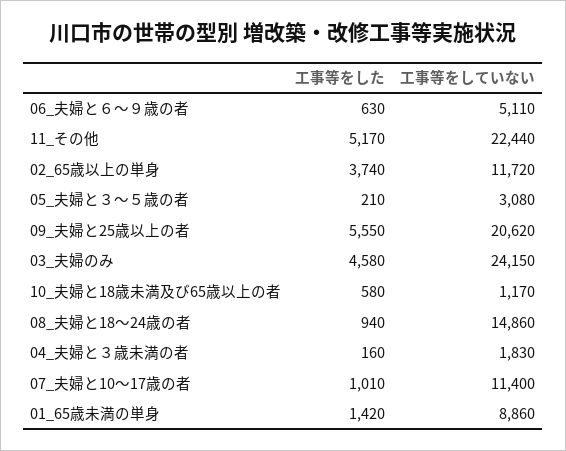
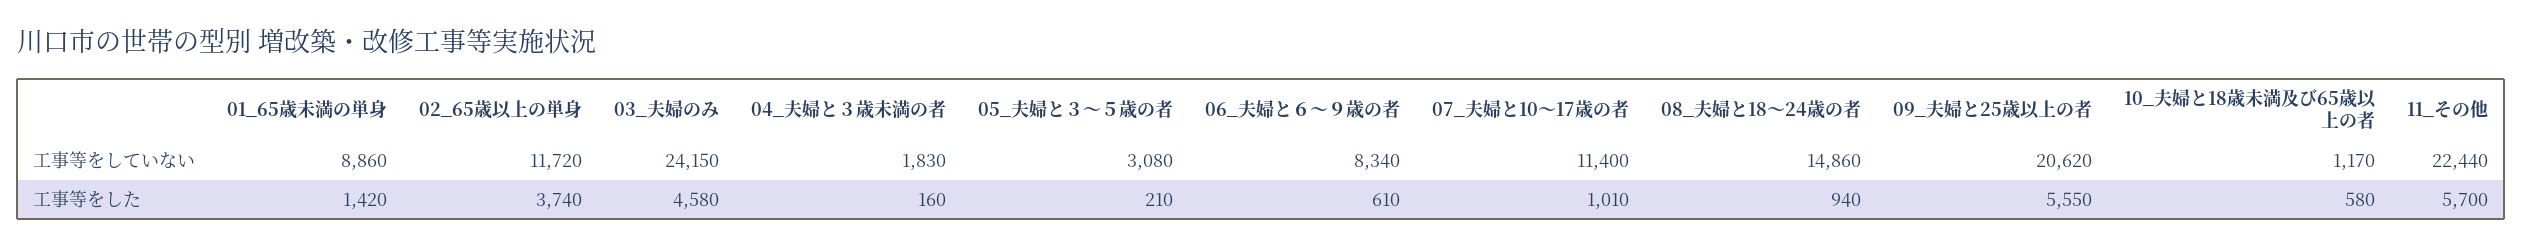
工事等をした, 06_夫婦と６～９歳の者: 630 -> 610
工事等をしていない, 06_夫婦と６～９歳の者: 5110 -> 8340
工事等をした, 11_その他: 5170 -> 5700

